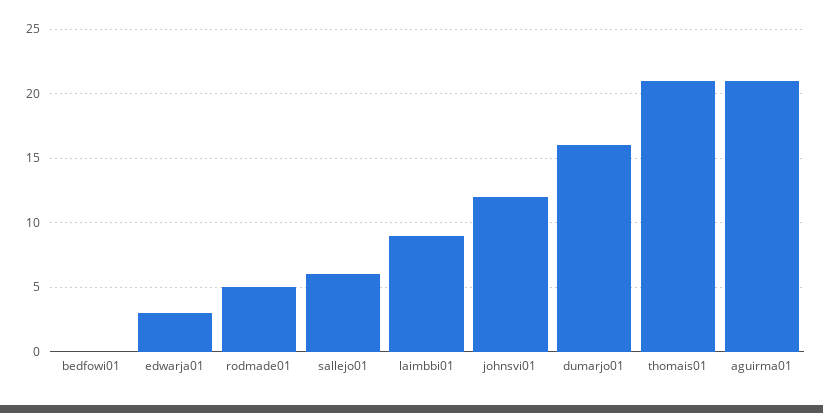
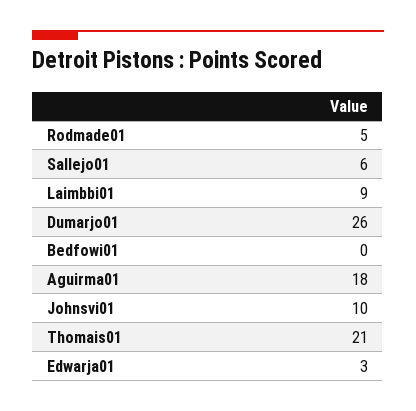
johnsvi01: 12 -> 10
dumarjo01: 16 -> 26
aguirma01: 21 -> 18

